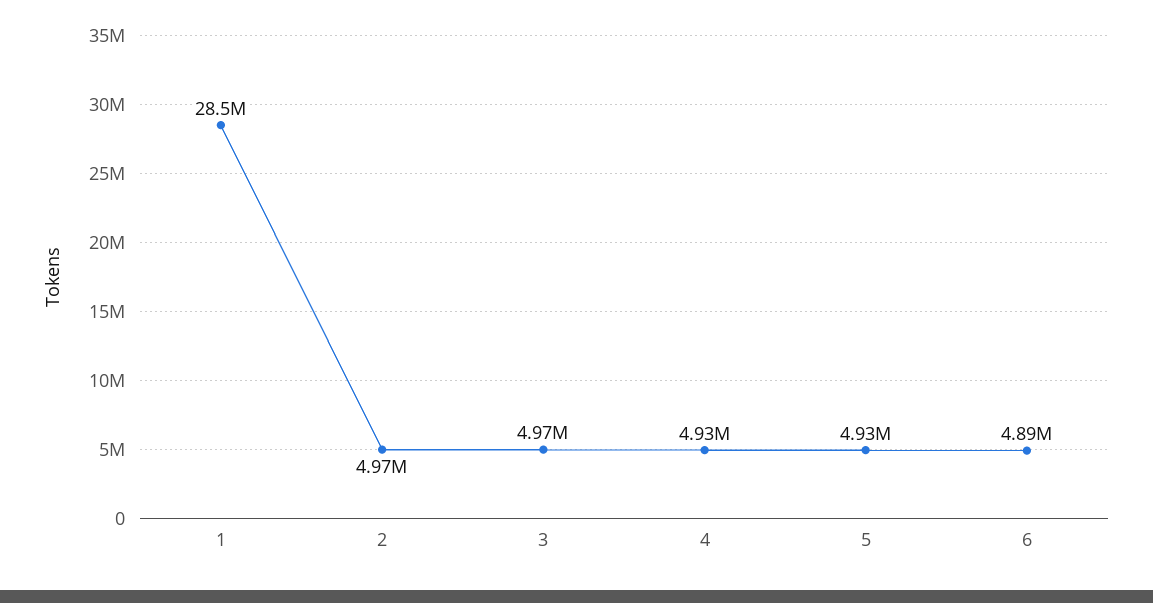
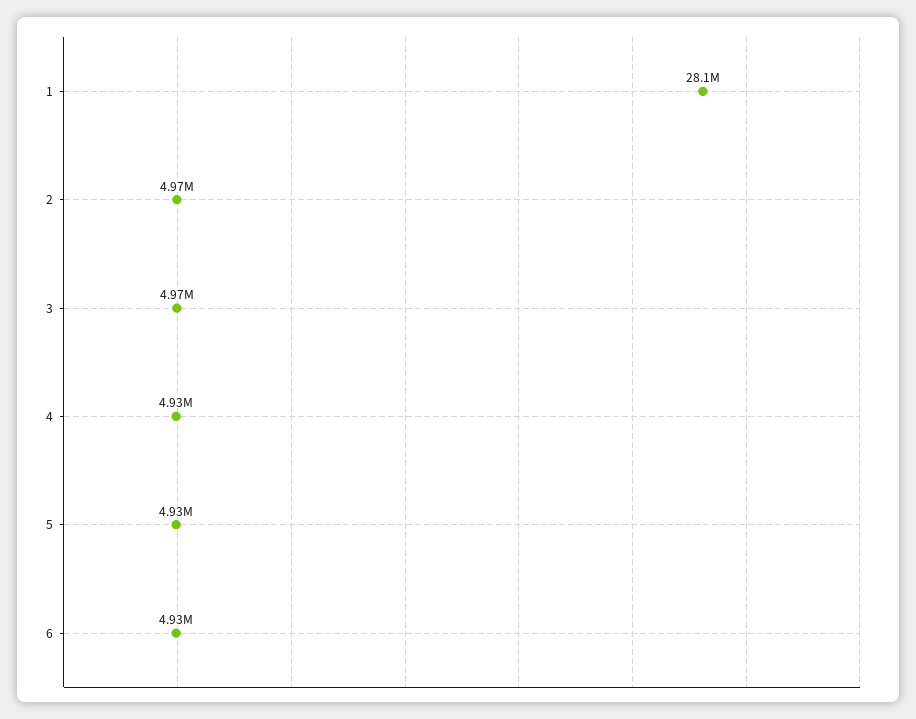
1: 28500000 -> 28100000
6: 4890000 -> 4930000

